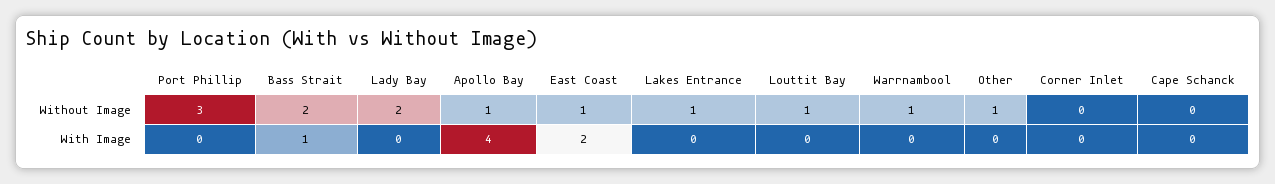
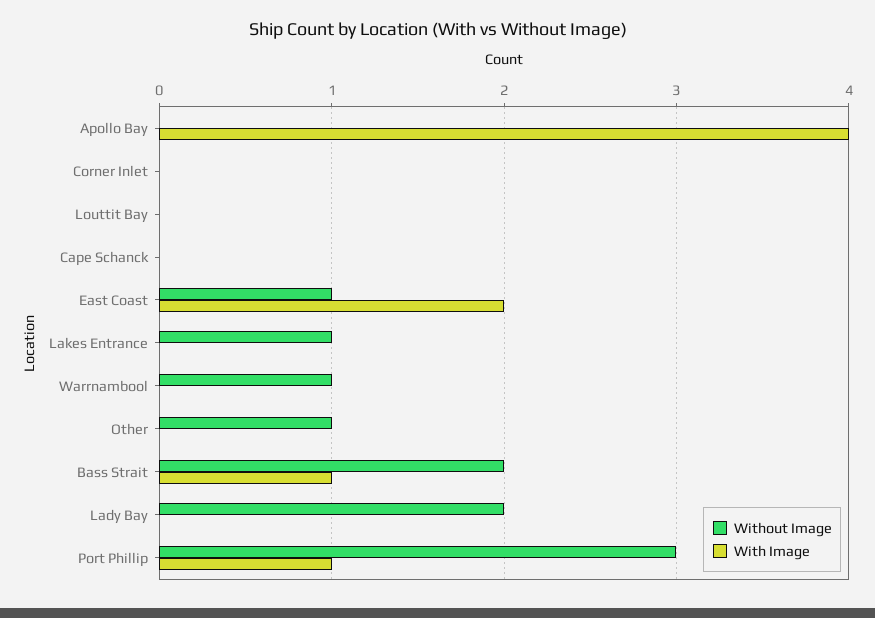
Without Image, Apollo Bay: 1 -> 0
Without Image, Louttit Bay: 1 -> 0
With Image, Port Phillip: 0 -> 1

